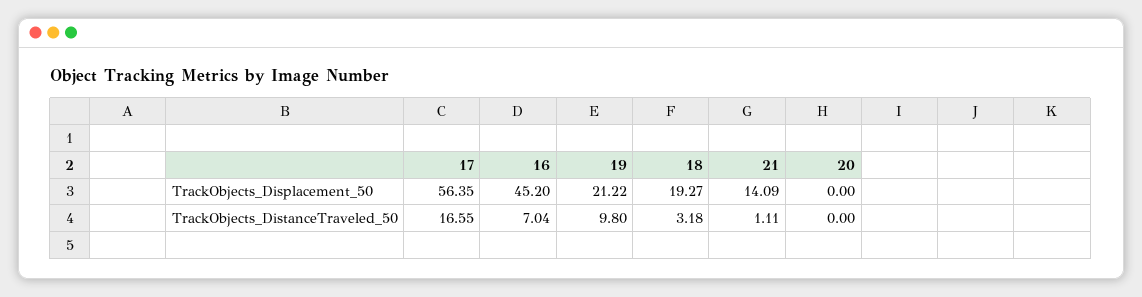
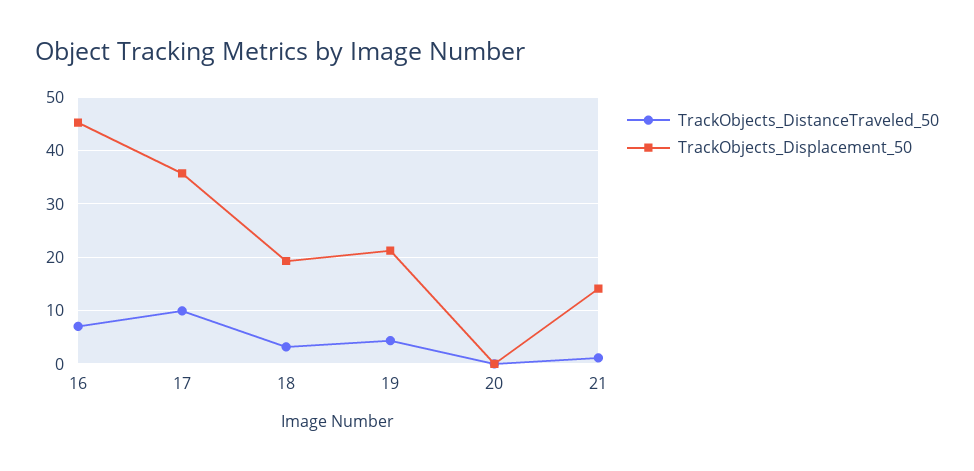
TrackObjects_Displacement_50, 17: 56.35 -> 36
TrackObjects_DistanceTraveled_50, 17: 16.55 -> 10
TrackObjects_DistanceTraveled_50, 19: 9.8 -> 4

